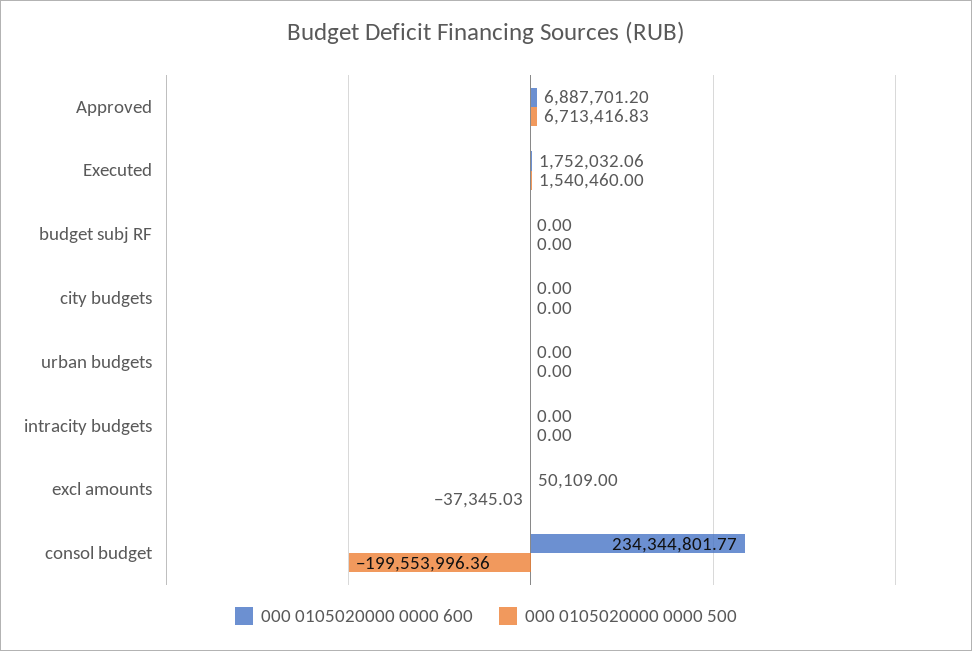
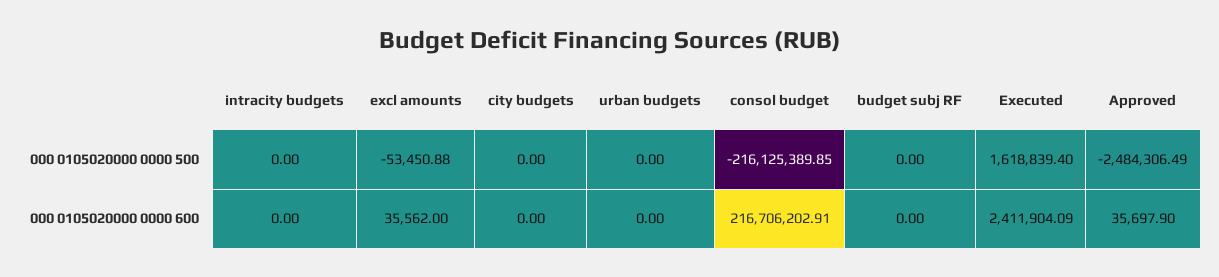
000 0105020000 0000 600, Approved: 6887701.2 -> 35697.9
000 0105020000 0000 500, Approved: 6713416.83 -> -2484306.49
000 0105020000 0000 600, Executed: 1752032.06 -> 2411904.09
000 0105020000 0000 500, Executed: 1540460 -> 1618839.4
000 0105020000 0000 600, excl amounts: 50109 -> 35562
000 0105020000 0000 500, excl amounts: -37345.03 -> -53450.88
000 0105020000 0000 600, consol budget: 234344801.77 -> 216706202.91
000 0105020000 0000 500, consol budget: -199553996.36 -> -216125389.85

